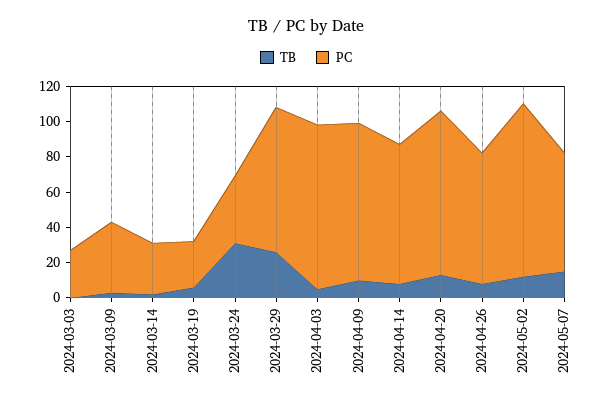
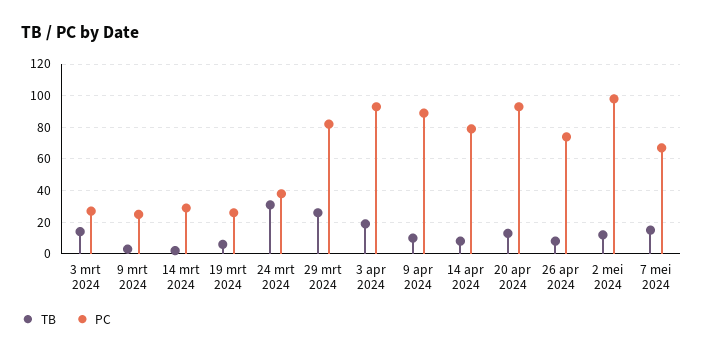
TB, 2024-03-03: 0 -> 15
PC, 2024-03-09: 40 -> 25
TB, 2024-04-03: 5 -> 20

